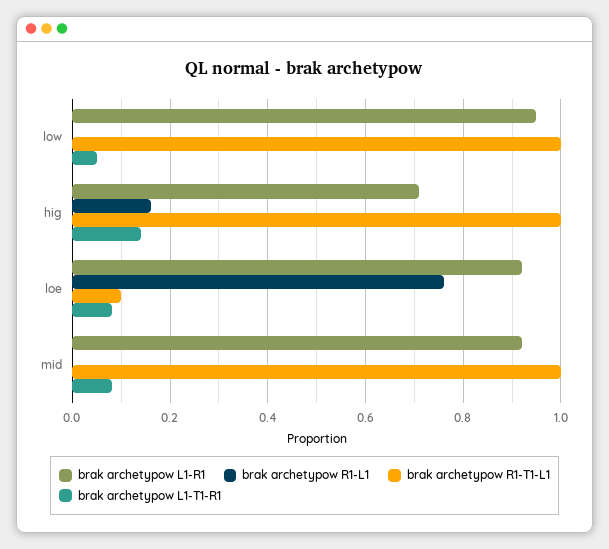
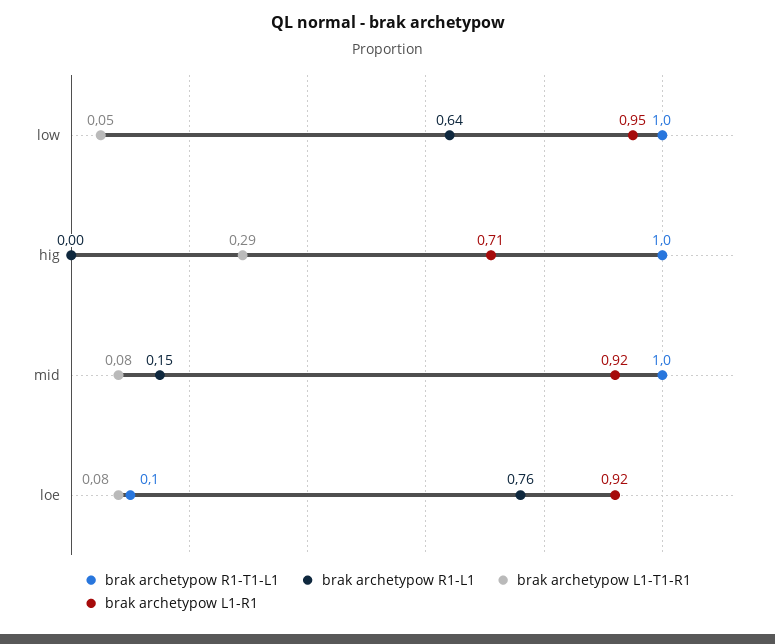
brak archetypow R1-L1, low: 0 -> 0.64
brak archetypow R1-L1, hig: 0.15 -> 0
brak archetypow L1-T1-R1, hig: 0.15 -> 0.29
brak archetypow R1-L1, mid: 0 -> 0.15

